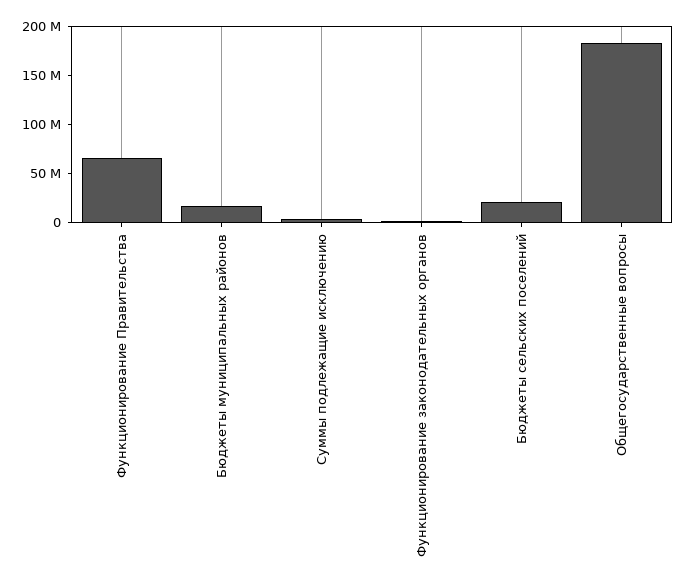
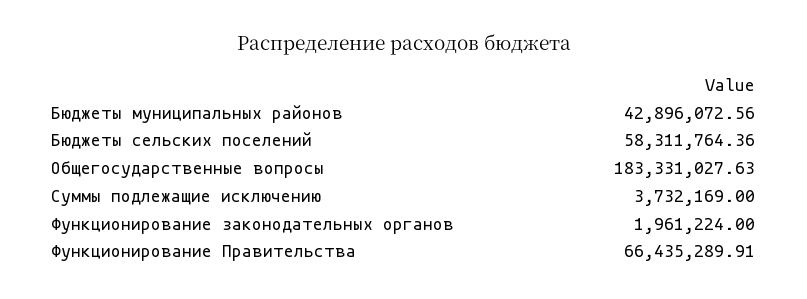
Бюджеты муниципальных районов: 20000000 -> 42896072.56
Бюджеты сельских поселений: 20000000 -> 58311764.36

